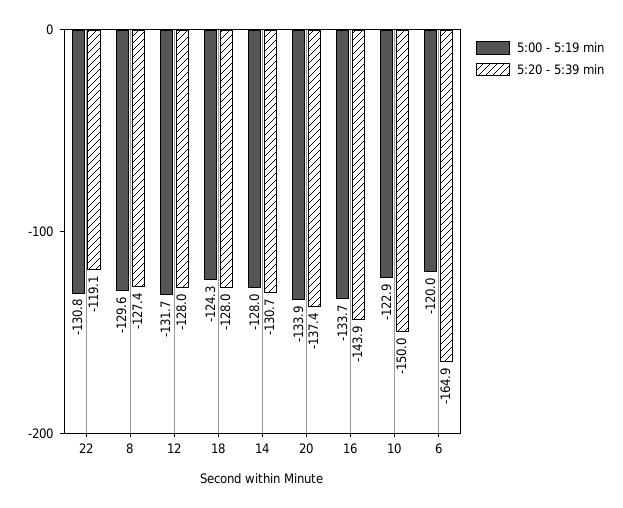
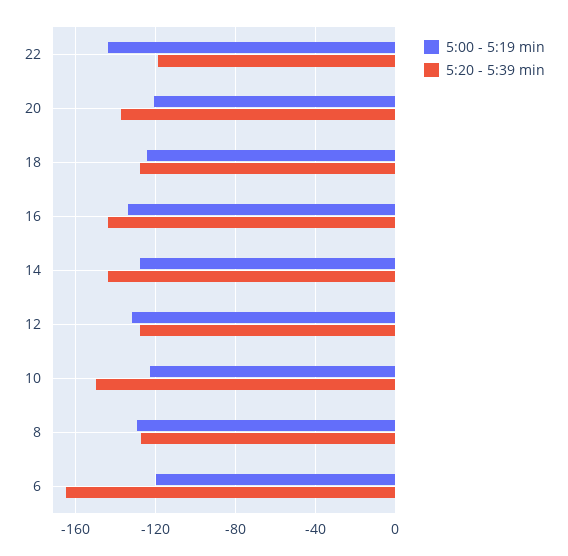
5:00 - 5:19 min, 22: -130.8 -> -145
5:20 - 5:39 min, 14: -130.7 -> -145
5:00 - 5:19 min, 20: -133.9 -> -120

